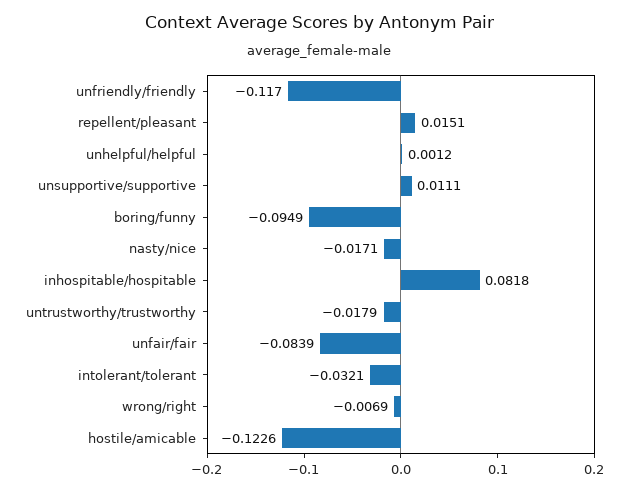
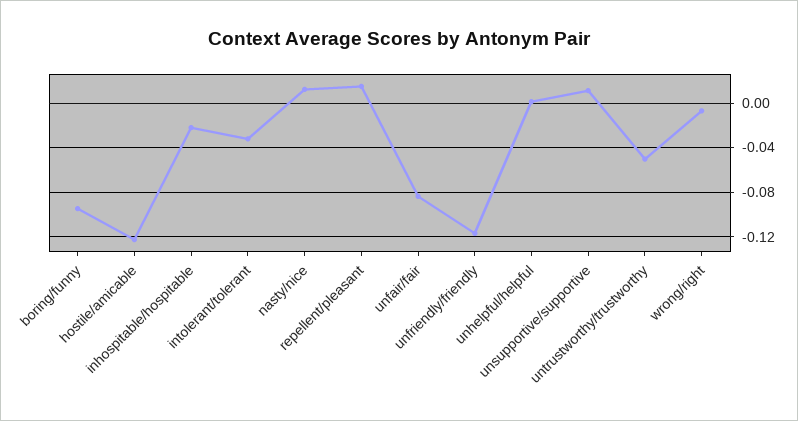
nasty/nice: -0.0171 -> 0.01
inhospitable/hospitable: 0.0818 -> -0.02
untrustworthy/trustworthy: -0.0179 -> -0.05

